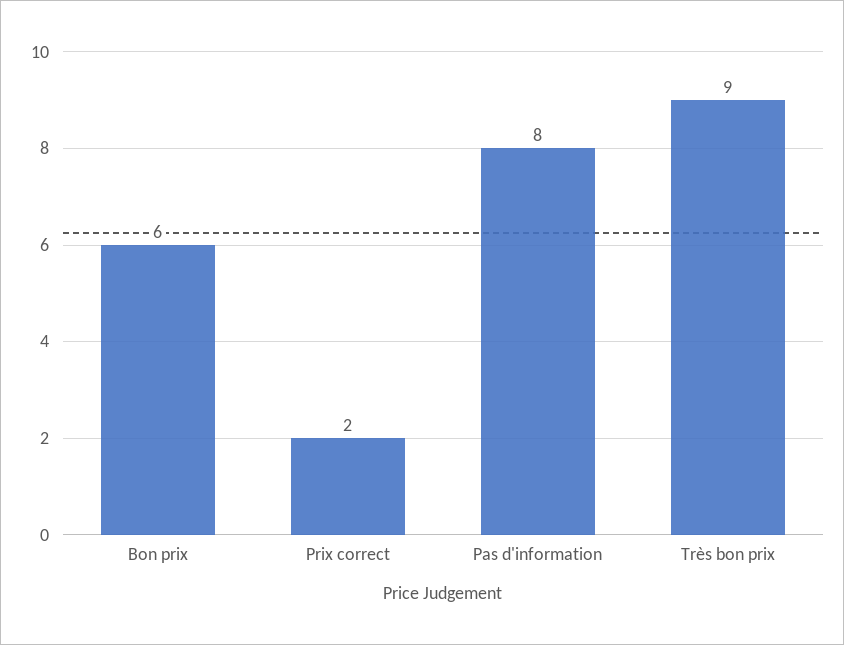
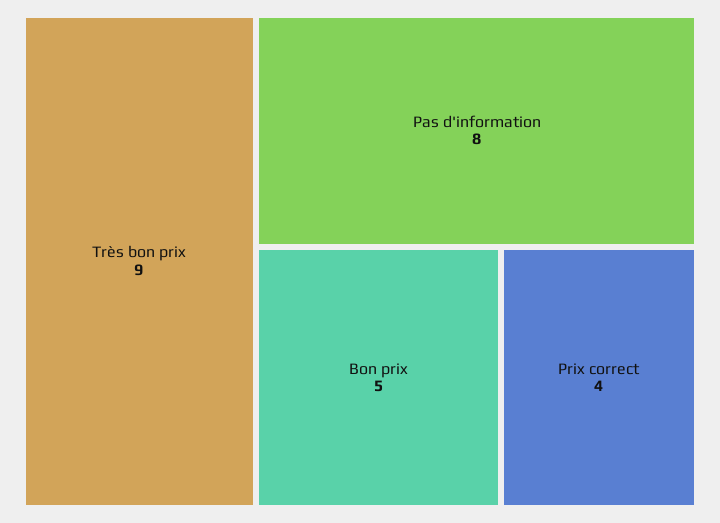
Bon prix: 6 -> 5
Prix correct: 2 -> 4

